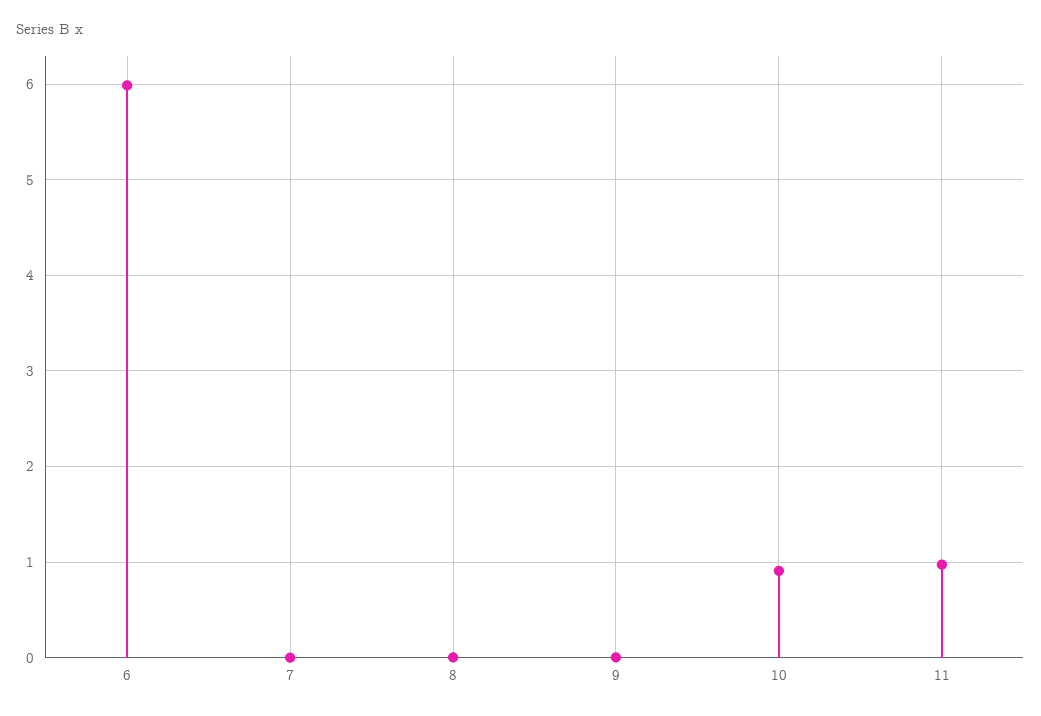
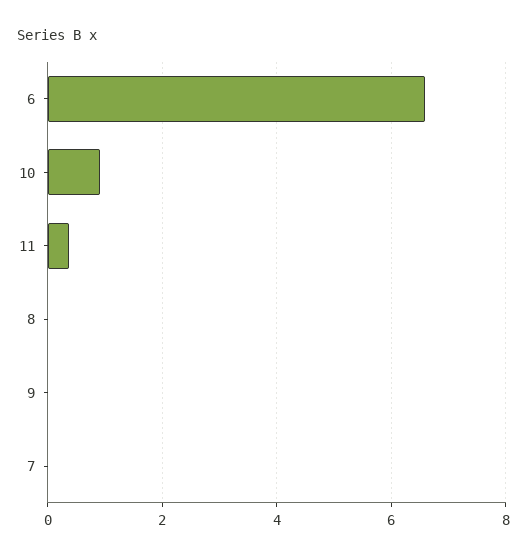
6: 6 -> 6.6
11: 1 -> 0.4

